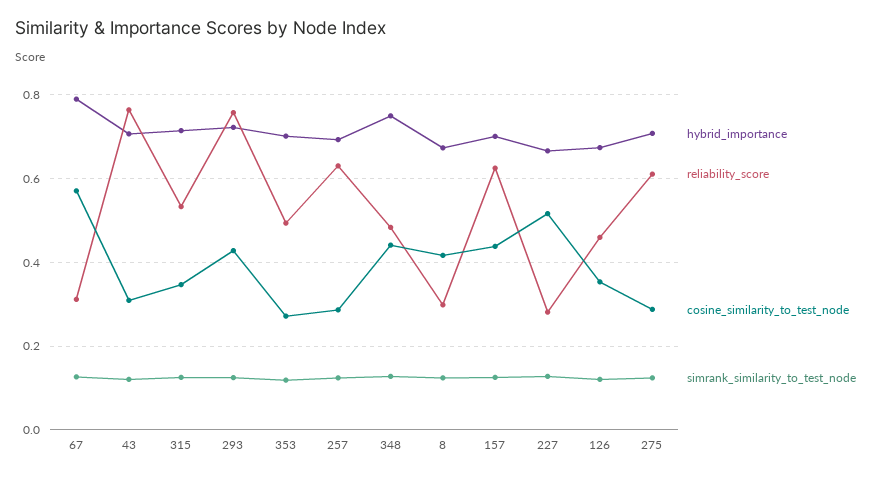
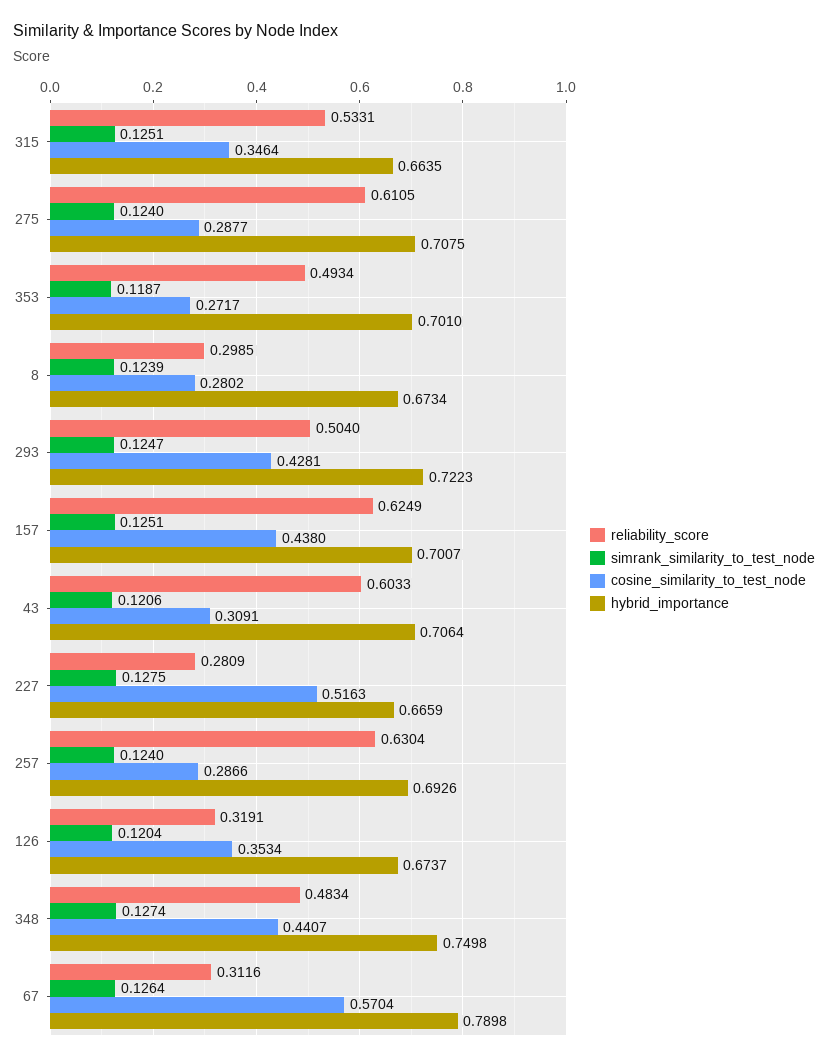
reliability_score, 43: 0.76 -> 0.6033
hybrid_importance, 315: 0.72 -> 0.6635
reliability_score, 293: 0.76 -> 0.504
cosine_similarity_to_test_node, 8: 0.42 -> 0.2802
reliability_score, 126: 0.46 -> 0.3191

